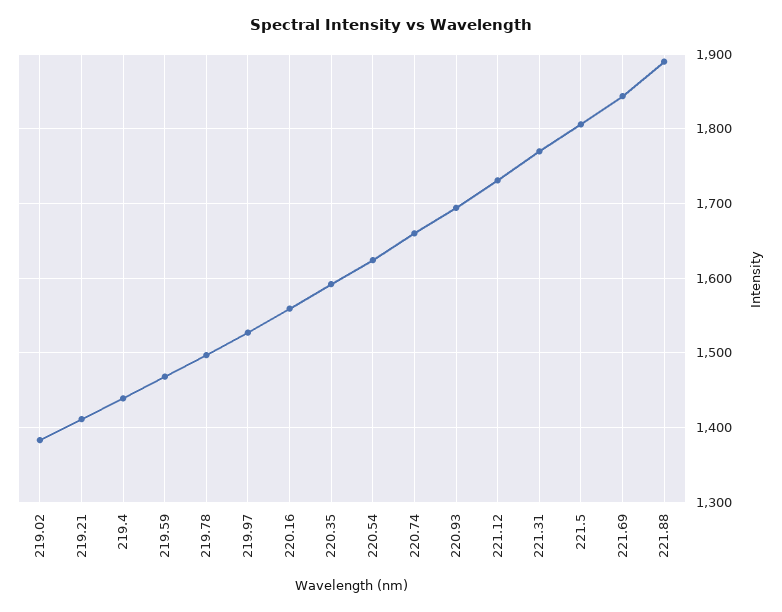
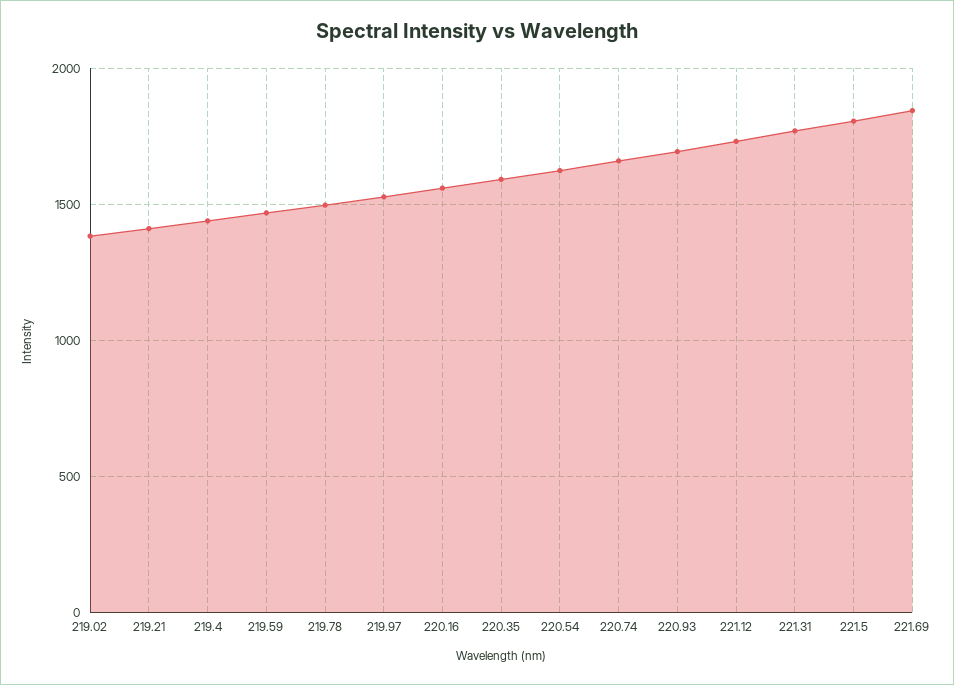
221.88: 1890 -> none

